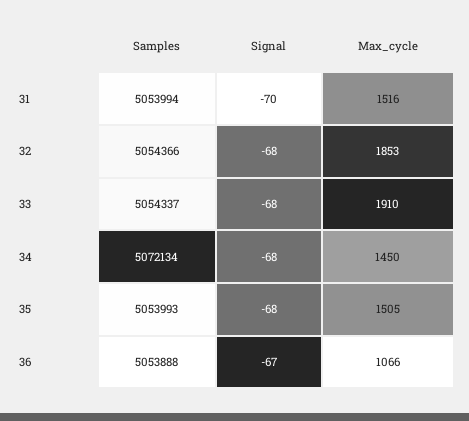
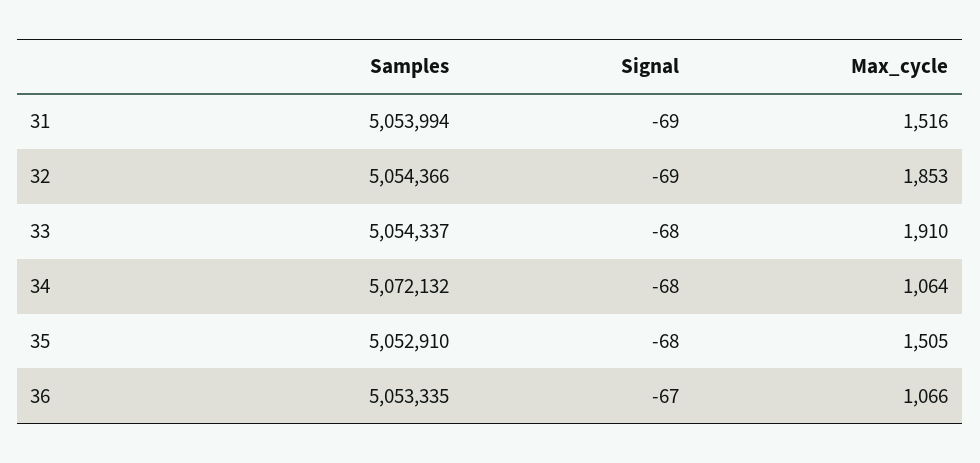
Signal, 31: -70 -> -69
Signal, 32: -68 -> -69
Samples, 34: 5072134 -> 5072132
Max_cycle, 34: 1450 -> 1064
Samples, 35: 5053993 -> 5052910
Samples, 36: 5053888 -> 5053335

